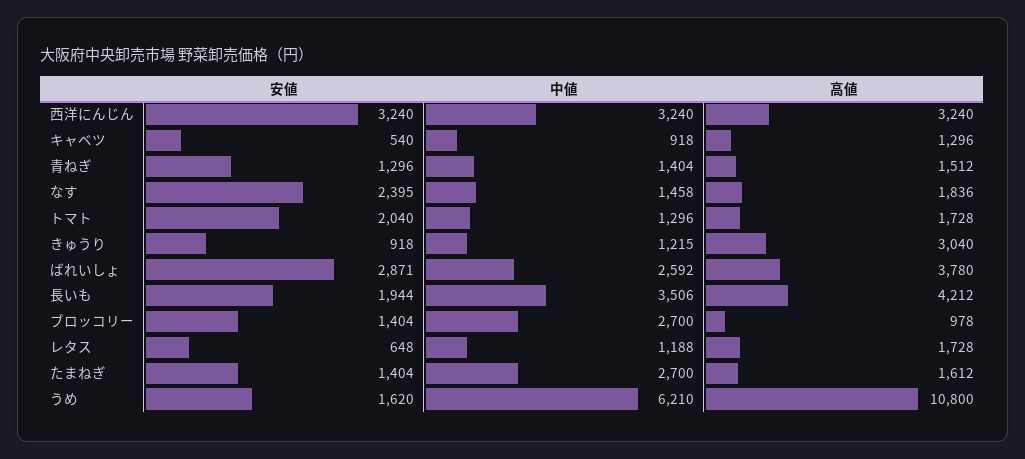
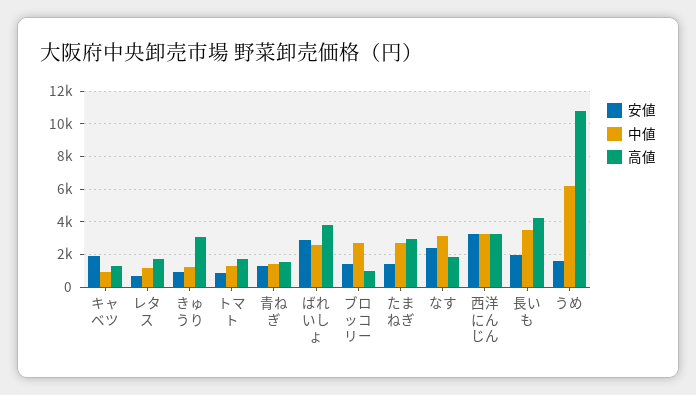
安値, キャベツ: 540 -> 2000
中値, なす: 1458 -> 3000
安値, トマト: 2040 -> 1000
高値, たまねぎ: 1612 -> 3000

